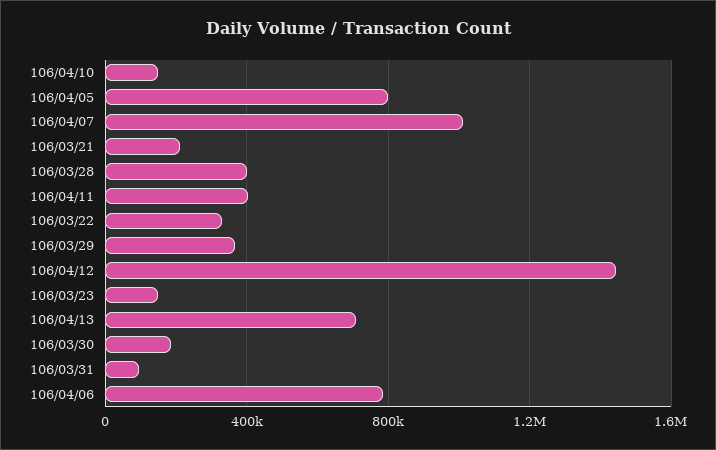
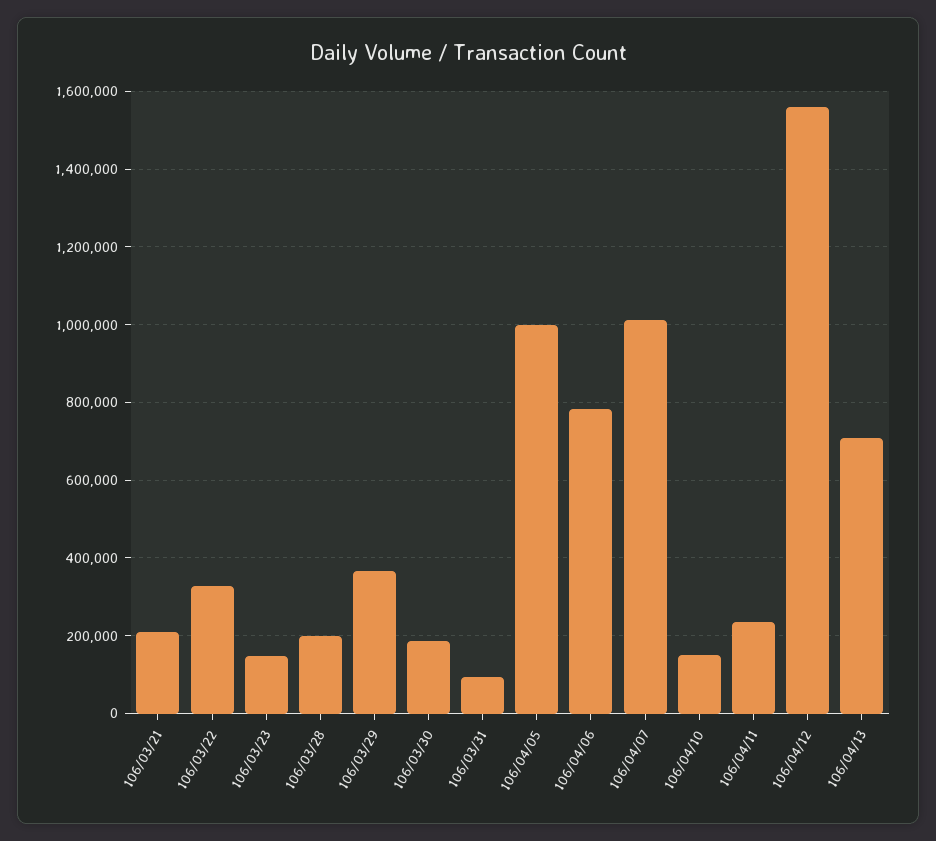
106/04/05: 800000 -> 1000000
106/03/28: 400000 -> 200000
106/04/11: 400000 -> 240000
106/04/12: 1450000 -> 1560000

